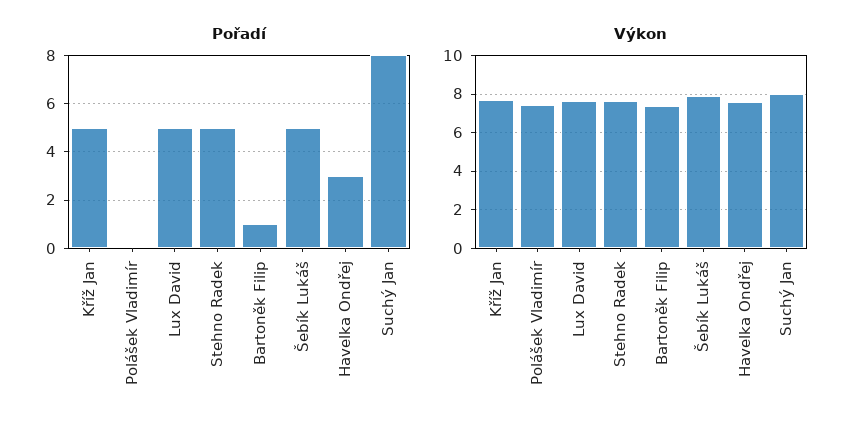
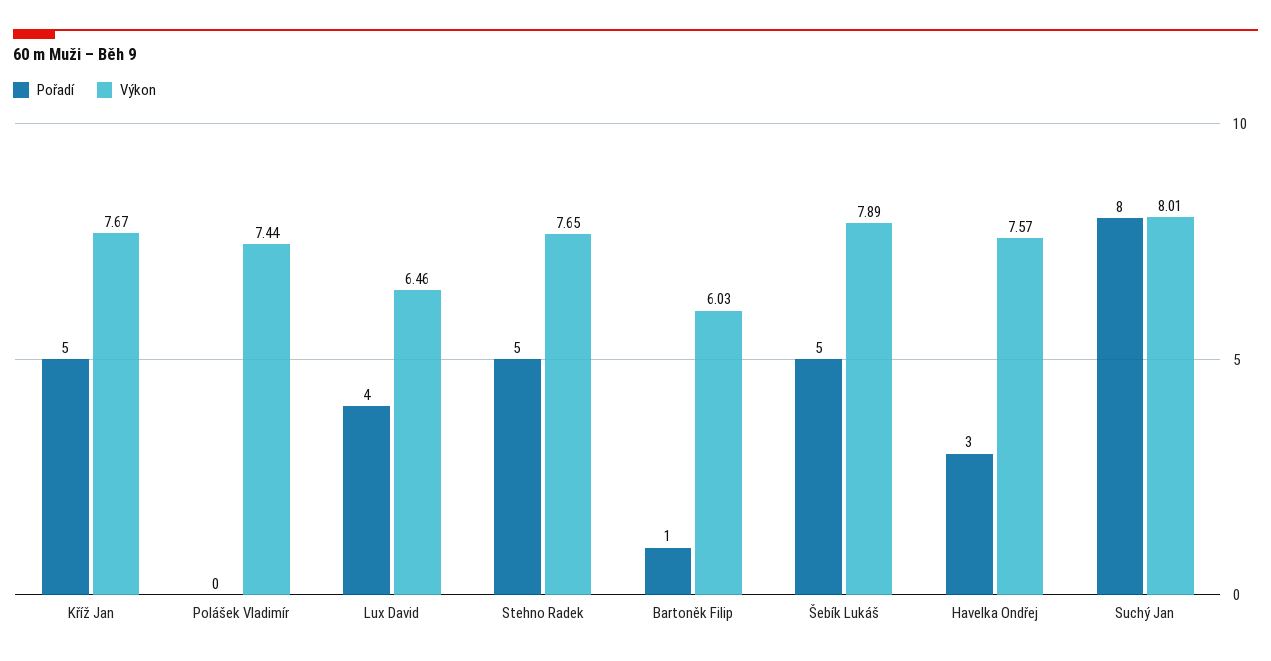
Pořadí, Lux David: 5 -> 4
Výkon, Lux David: 7.5 -> 6.46
Výkon, Bartoněk Filip: 7.5 -> 6.03

